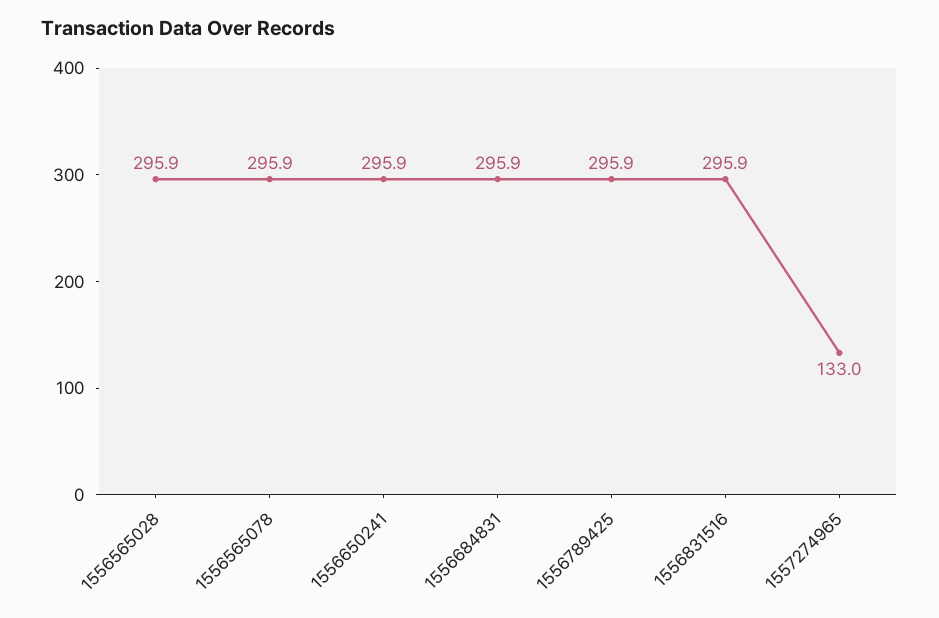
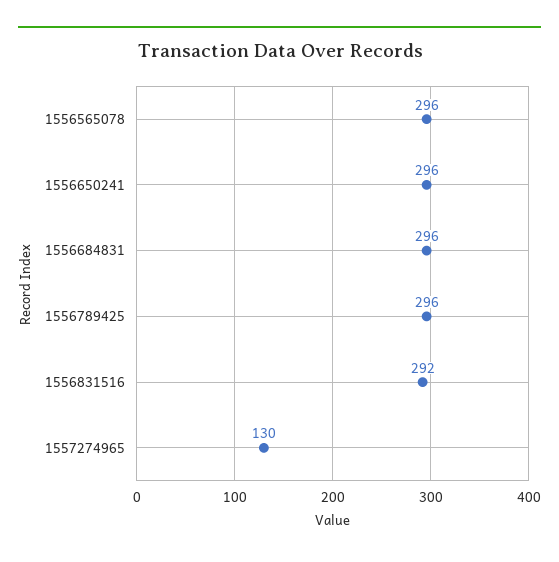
1556565028: 295.9 -> none
1556831516: 295.9 -> 292
1557274965: 133 -> 130

